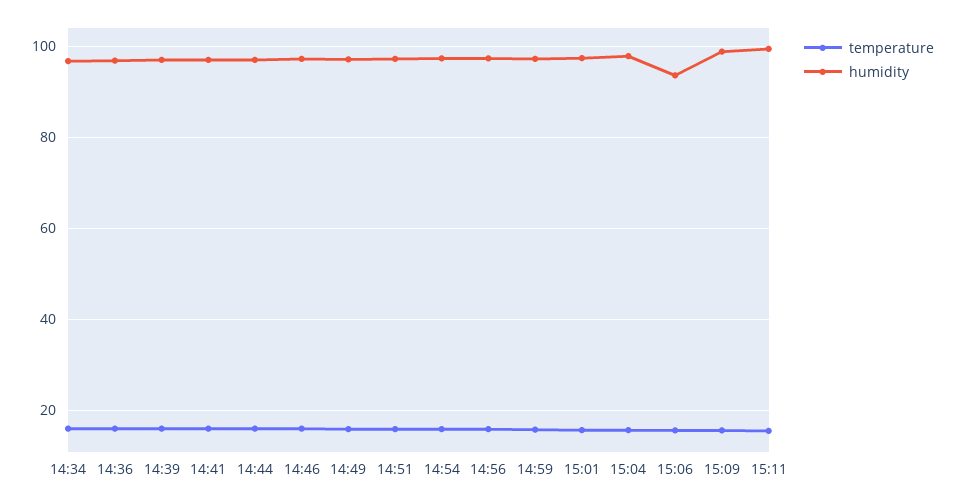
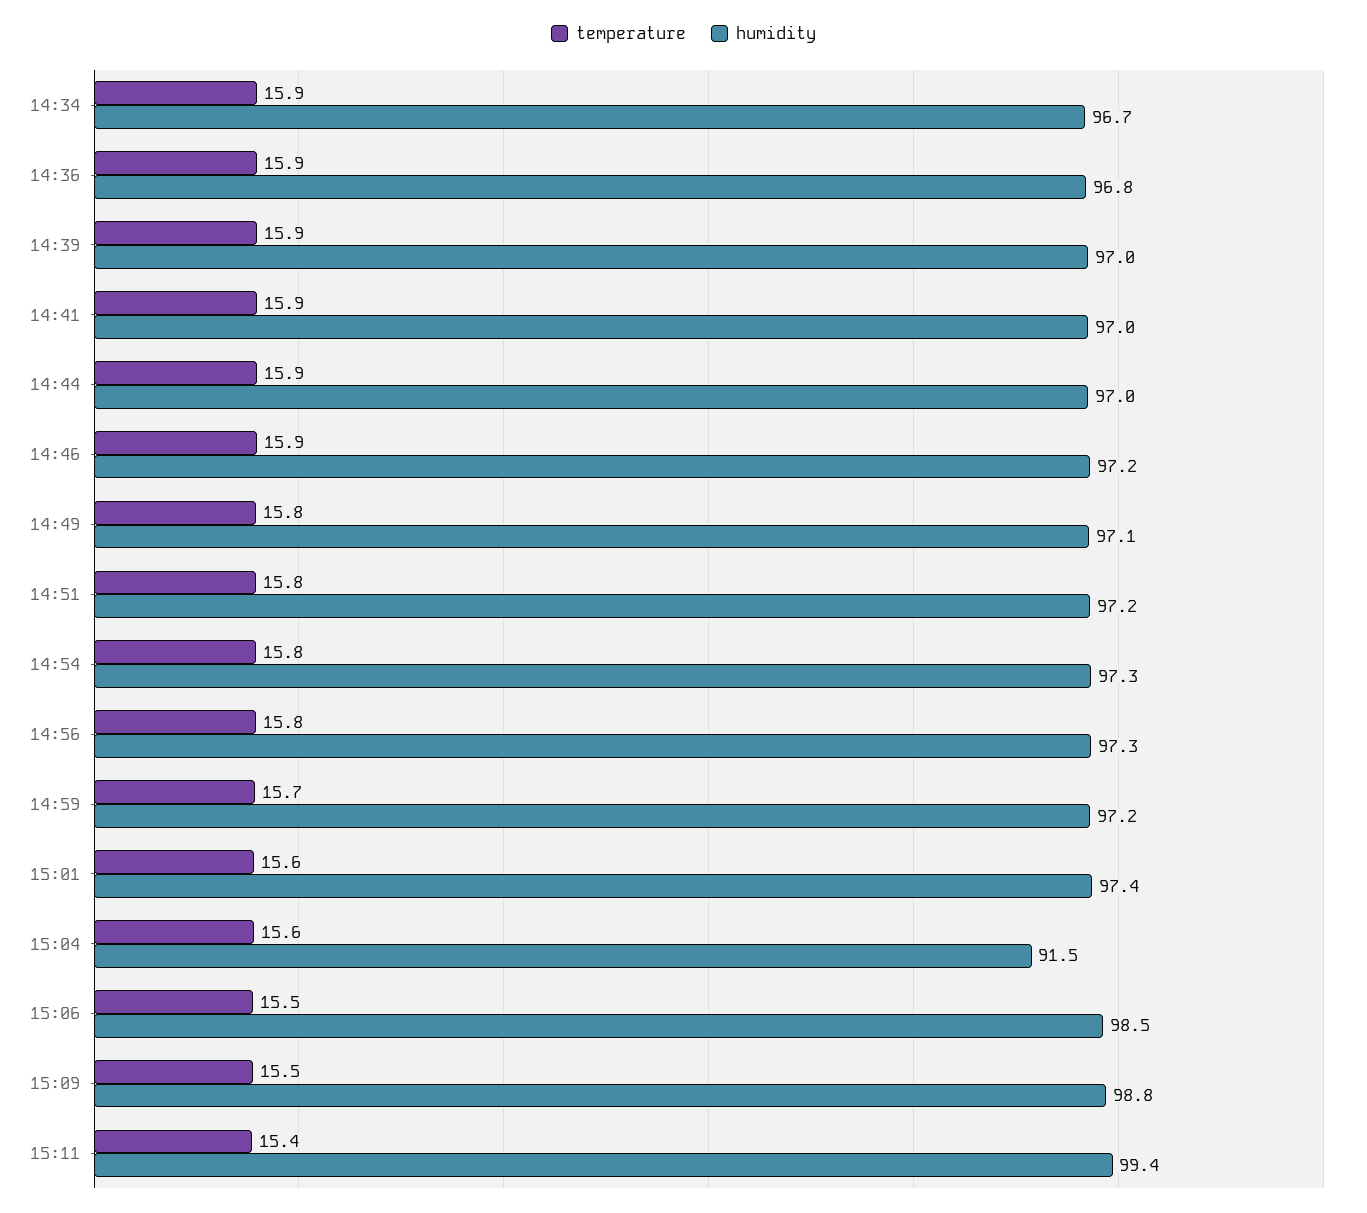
humidity, 15:04: 98 -> 91.5
humidity, 15:06: 94 -> 98.5

